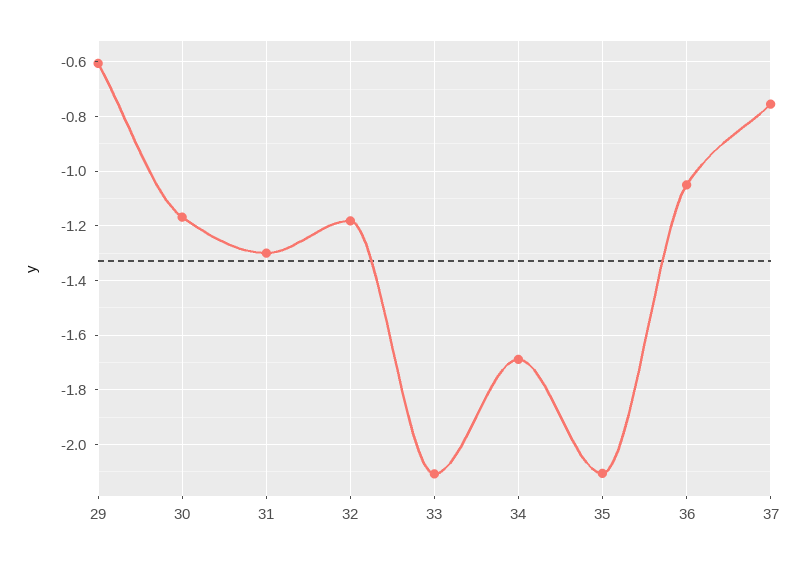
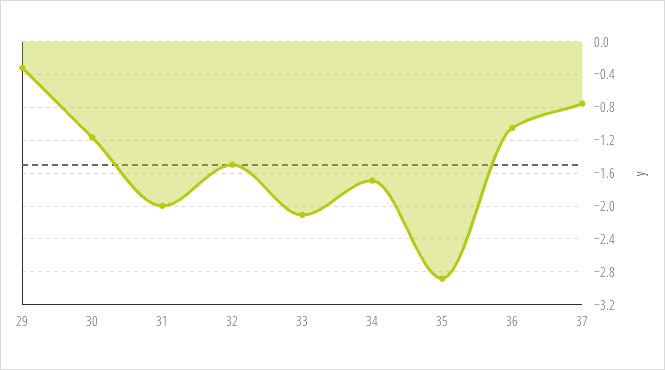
29: -0.6 -> -0.3
31: -1.3 -> -2
32: -1.175 -> -1.5
35: -2.1 -> -2.9

